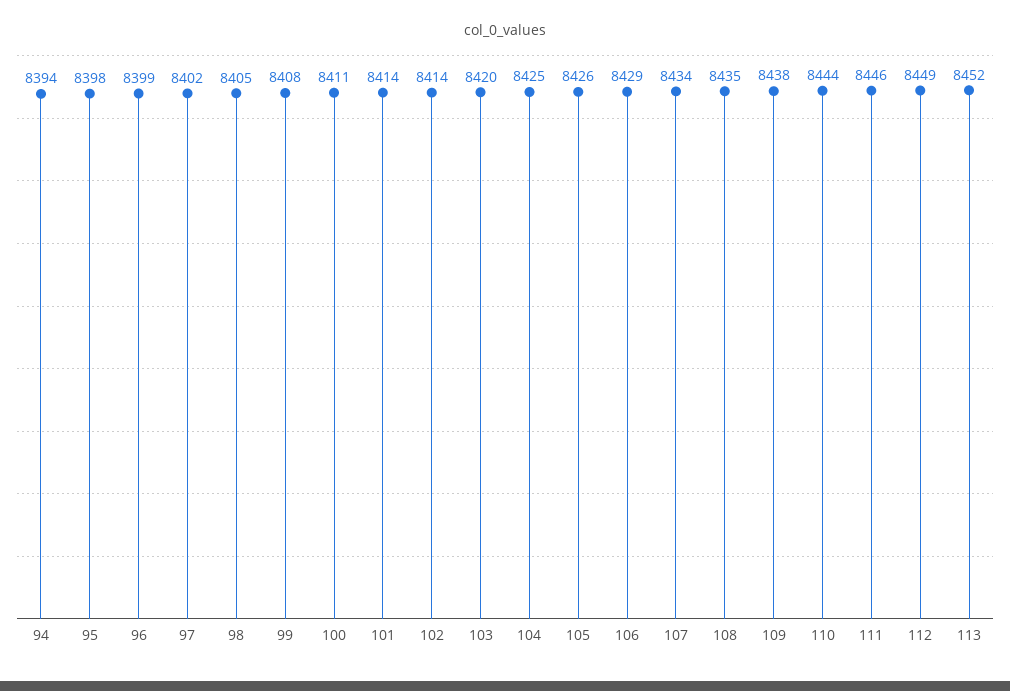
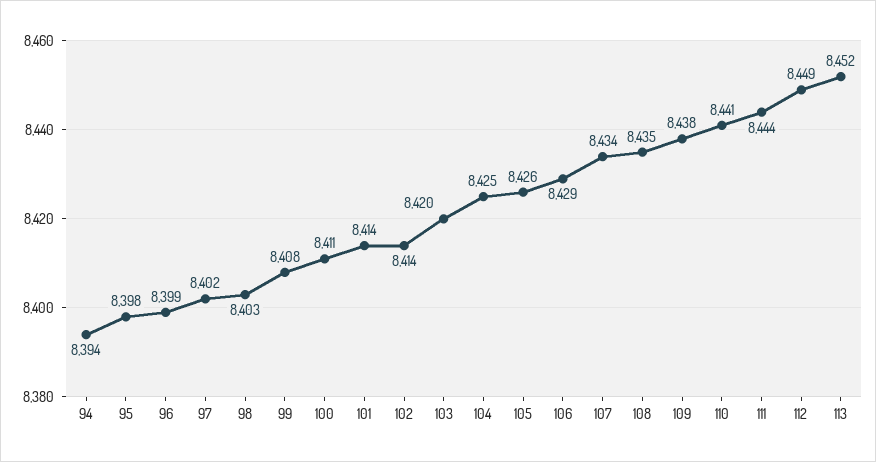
98: 8405 -> 8403
110: 8444 -> 8441
111: 8446 -> 8444

